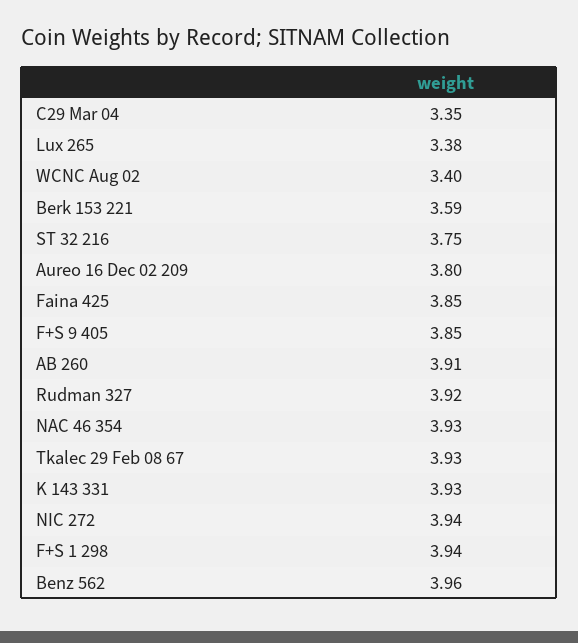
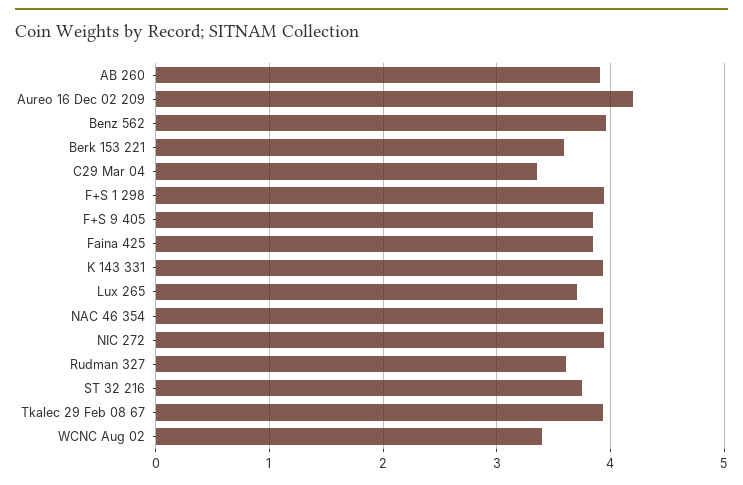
Lux 265: 3.38 -> 3.7
Aureo 16 Dec 02 209: 3.8 -> 4.2
Rudman 327: 3.92 -> 3.6

